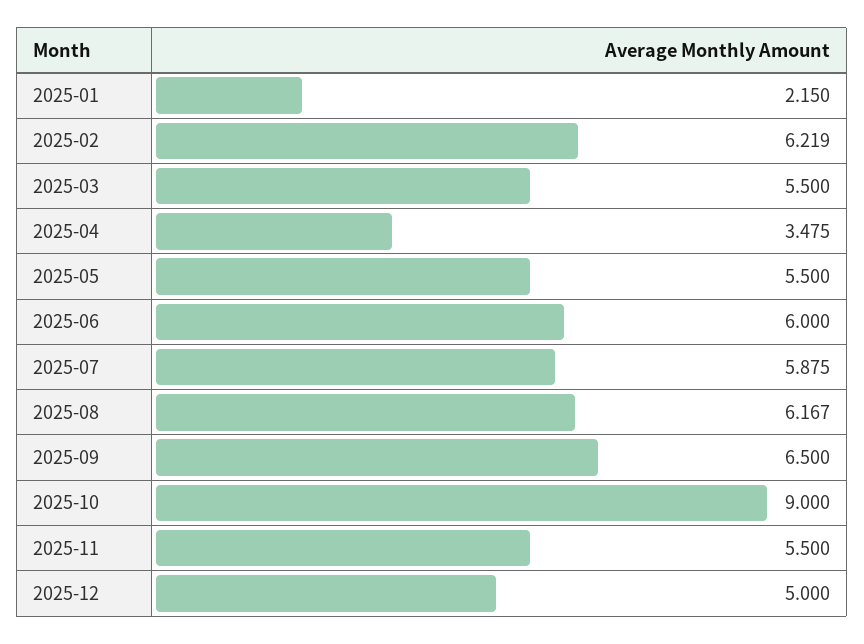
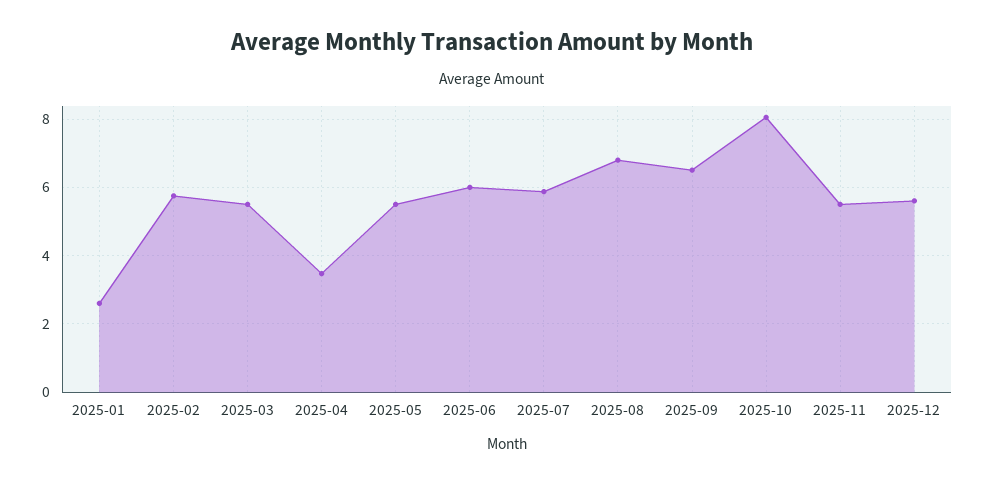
2025-01: 2.15 -> 2.6
2025-02: 6.219 -> 5.8
2025-08: 6.167 -> 6.8
2025-10: 9 -> 8
2025-12: 5 -> 5.6

